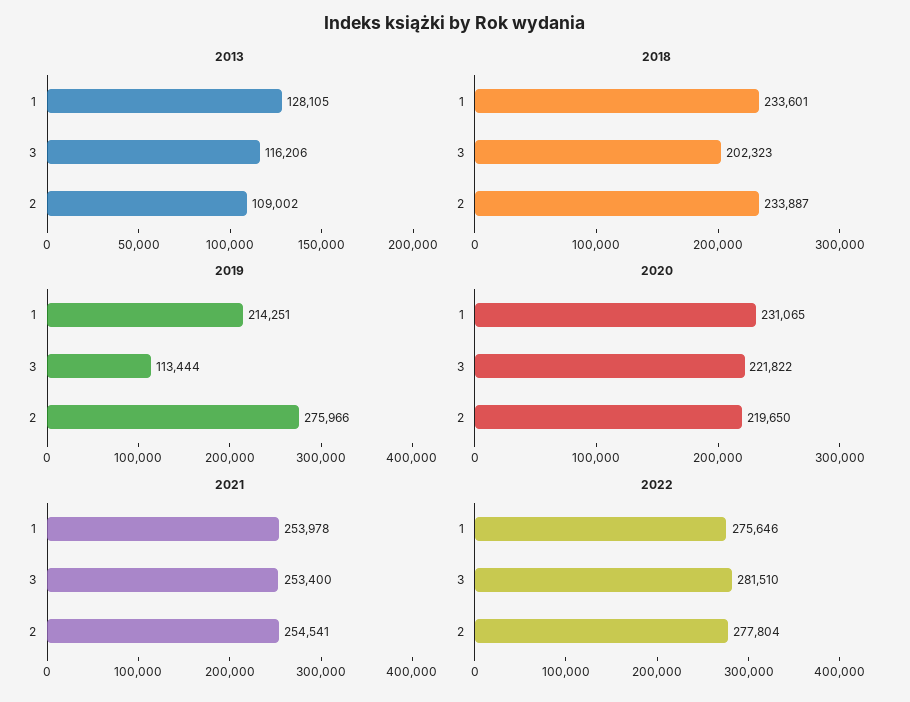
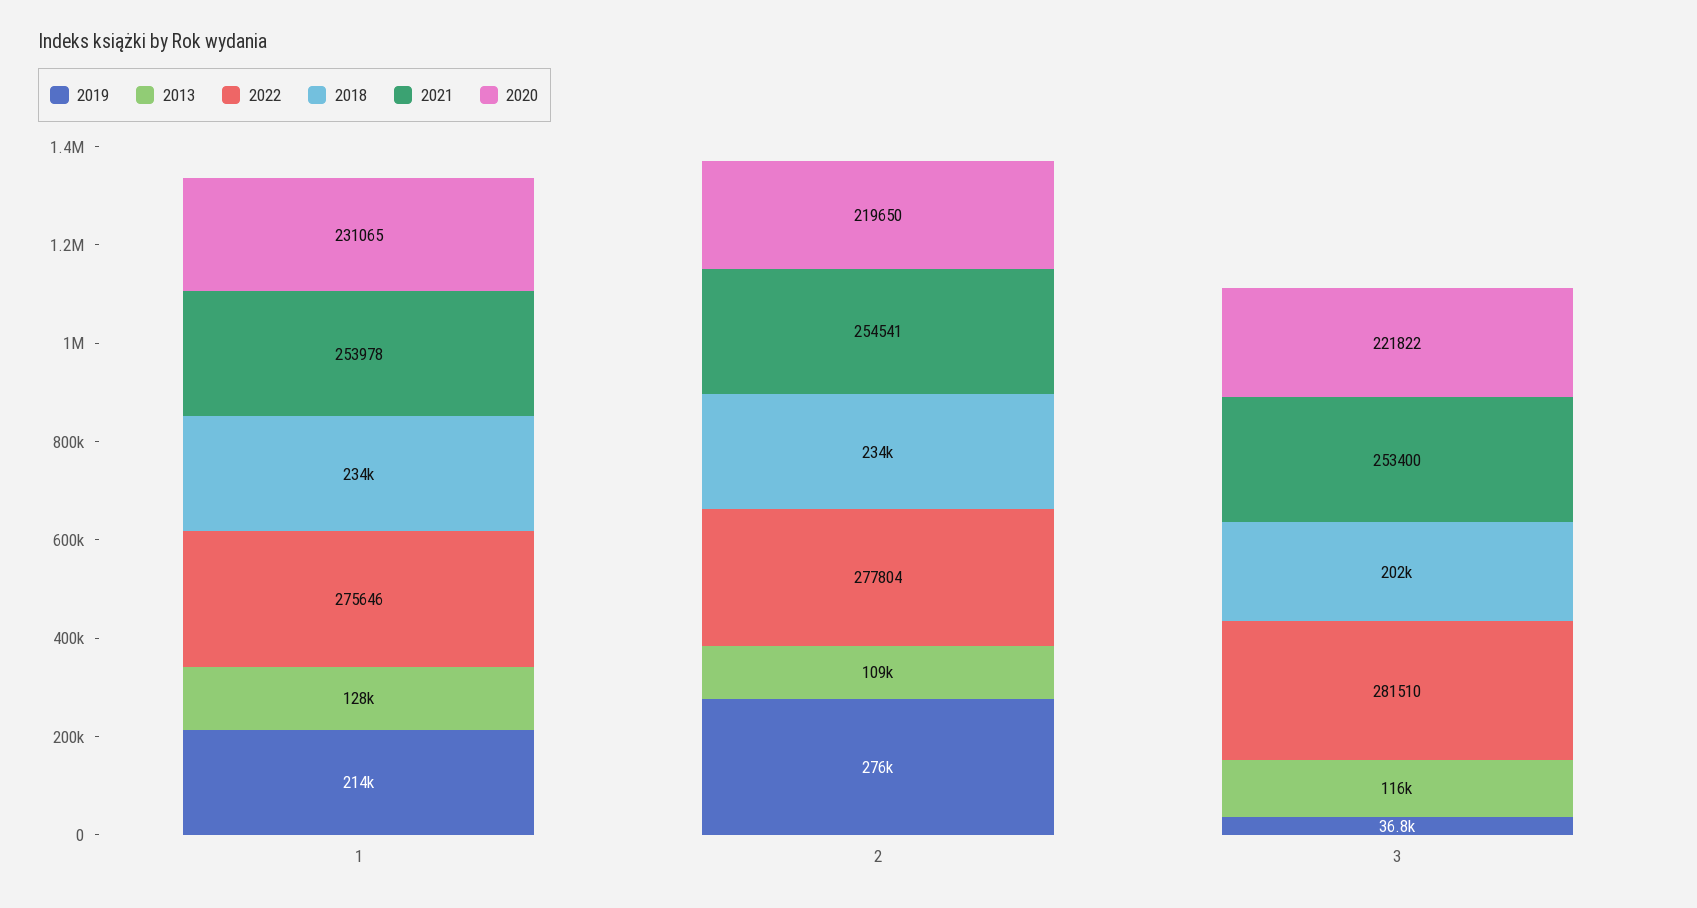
2019, 3: 113444 -> 36800

